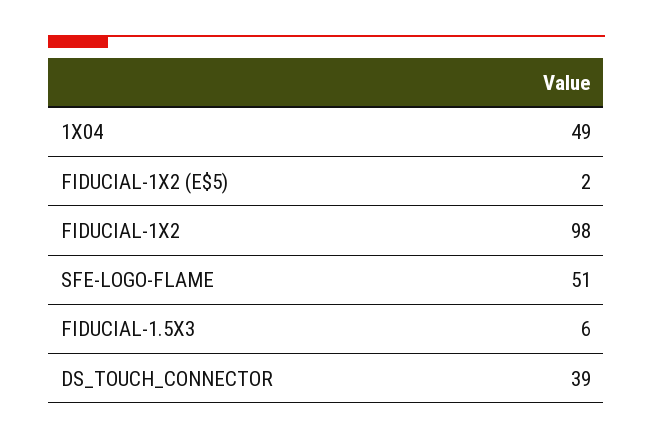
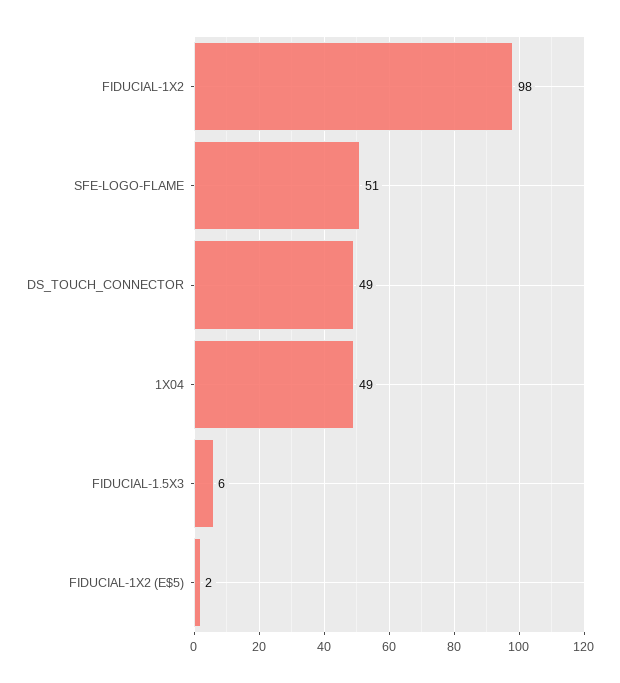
DS_TOUCH_CONNECTOR: 39 -> 49

